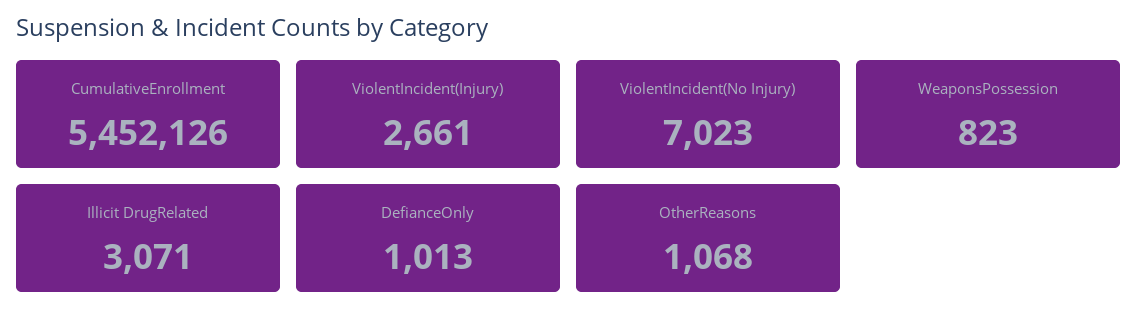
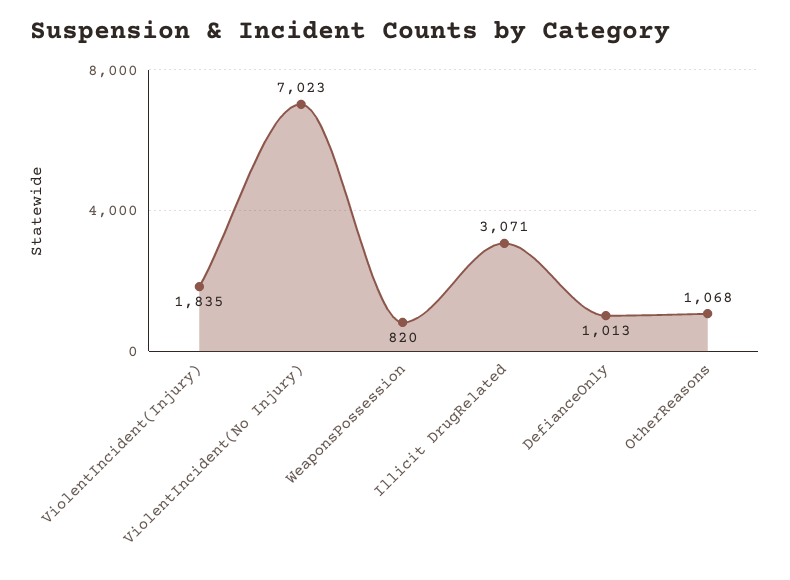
CumulativeEnrollment: 5452126 -> none
ViolentIncident(Injury): 2661 -> 1835
WeaponsPossession: 823 -> 820

